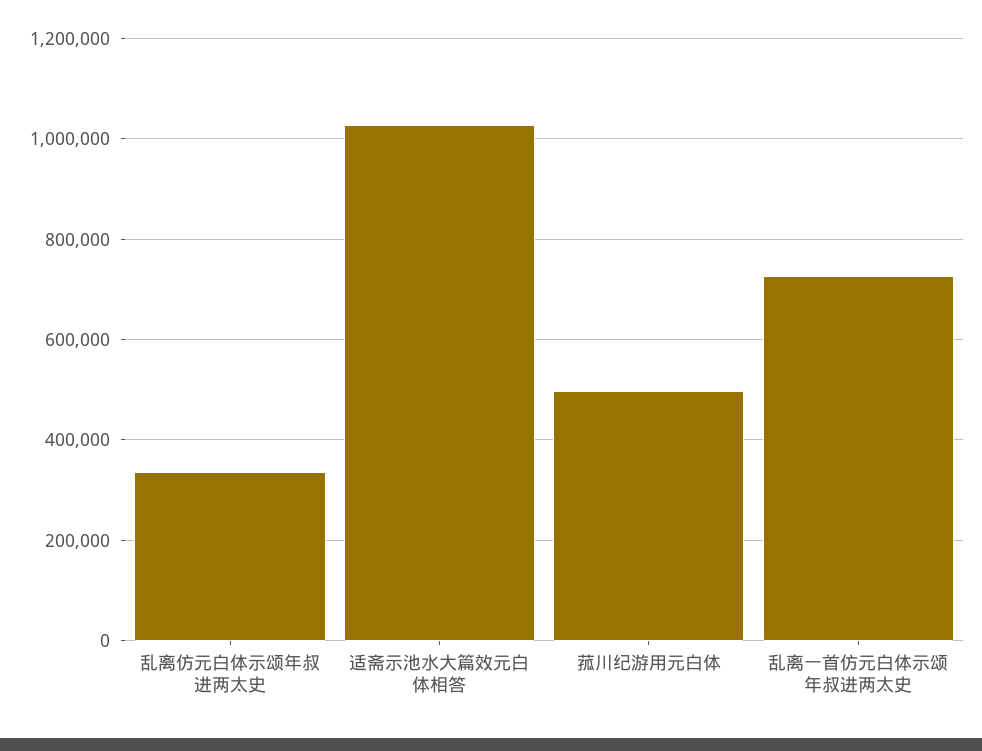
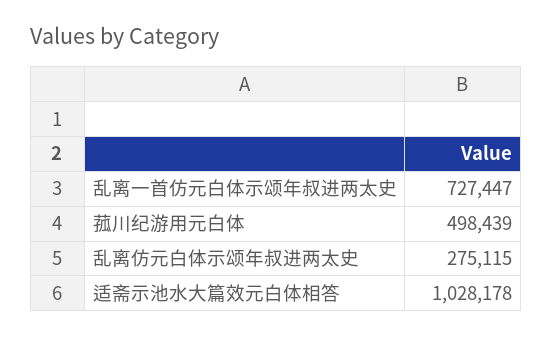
乱离仿元白体示颂年叔进两太史: 340000 -> 275115

